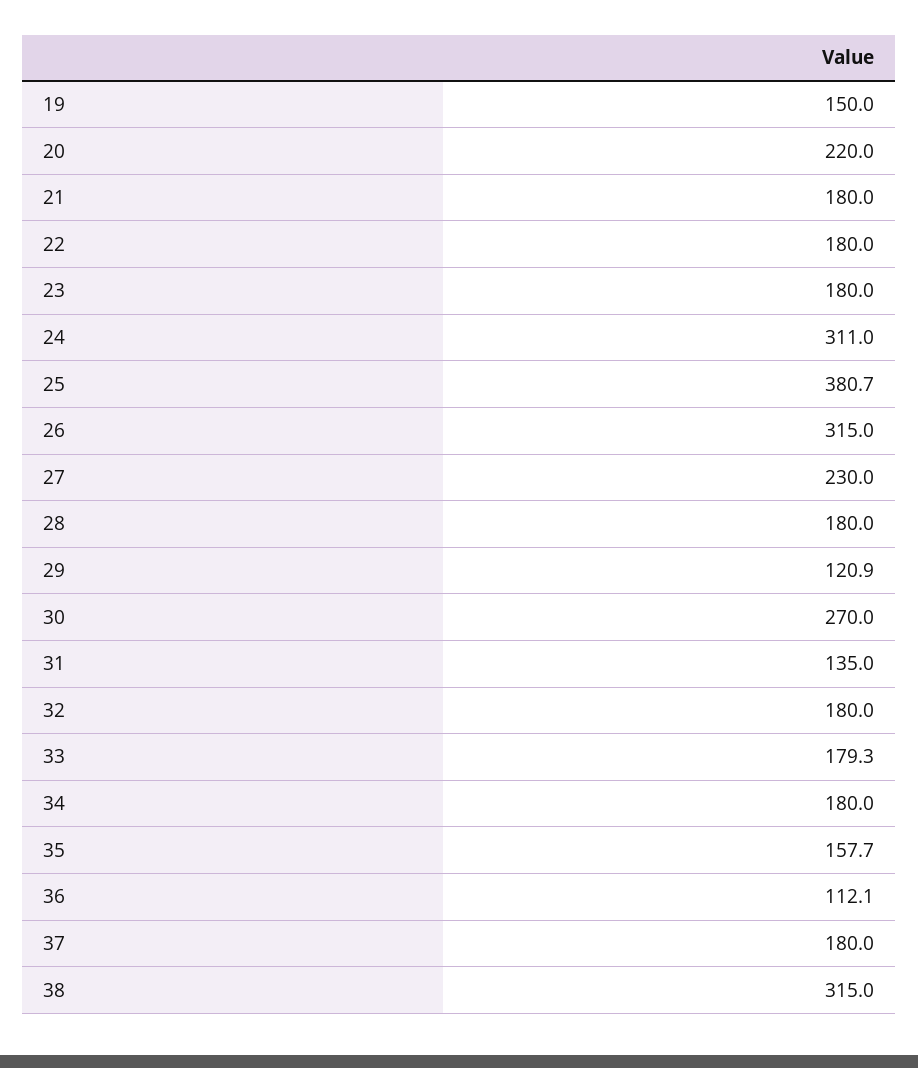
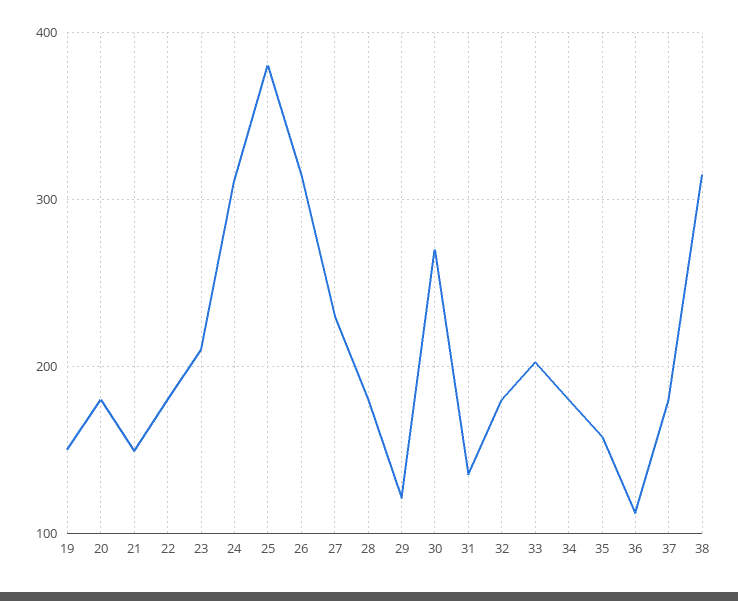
20: 220 -> 180
21: 180 -> 150
23: 180 -> 210
33: 179.3 -> 200

